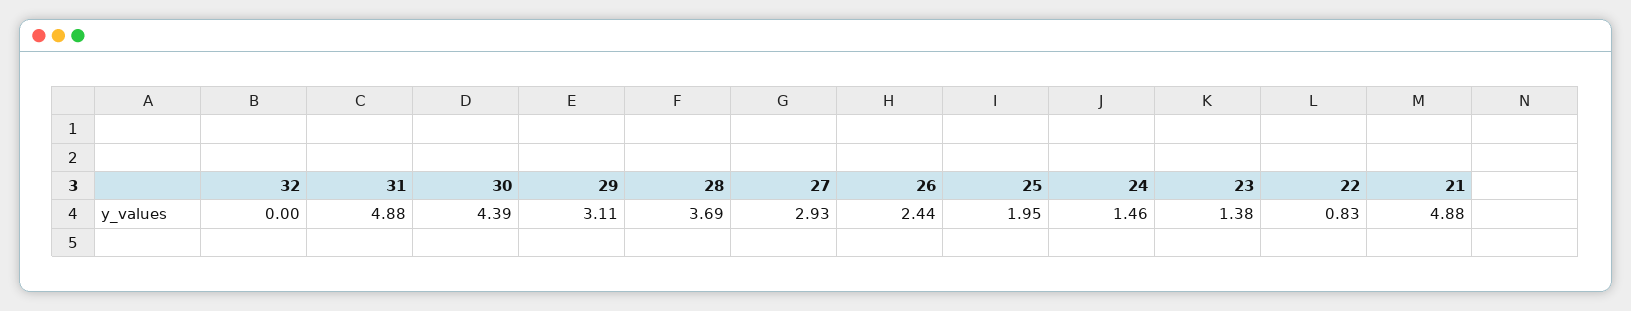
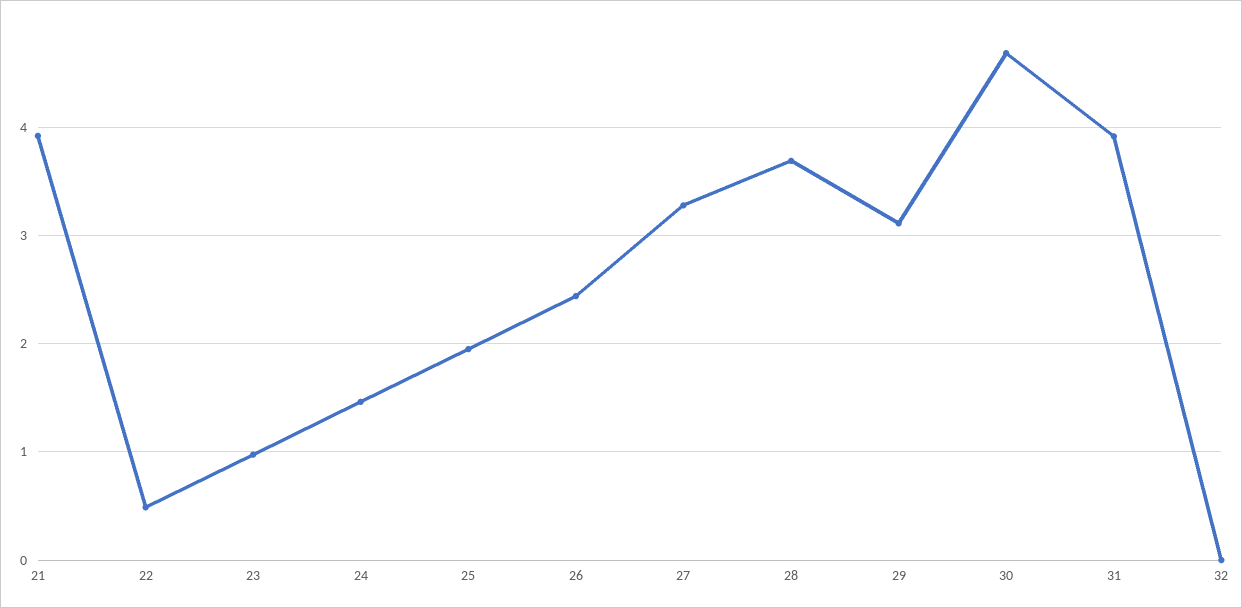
31: 4.88 -> 3.9
30: 4.39 -> 4.7
27: 2.93 -> 3.3
23: 1.38 -> 1
22: 0.83 -> 0.5
21: 4.88 -> 3.9

